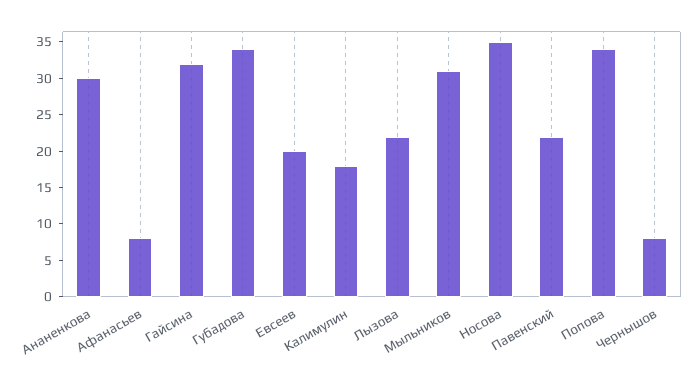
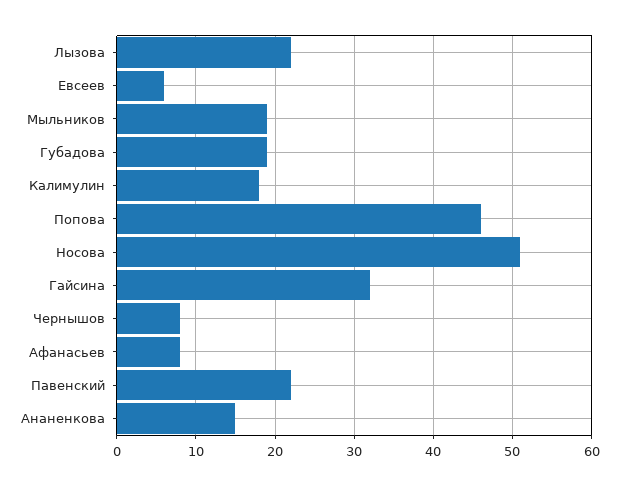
Ананенкова: 30 -> 15
Губадова: 35 -> 19
Евсеев: 20 -> 6
Мыльников: 30 -> 19
Носова: 35 -> 51
Попова: 35 -> 46

